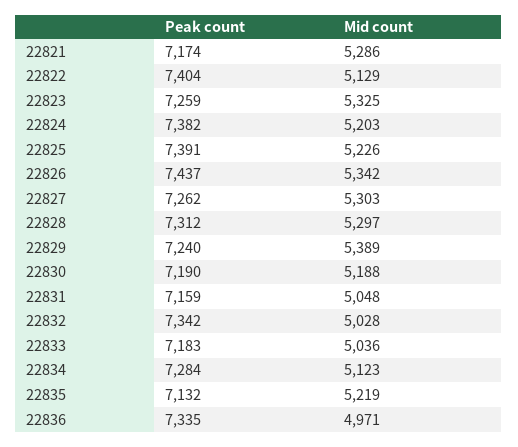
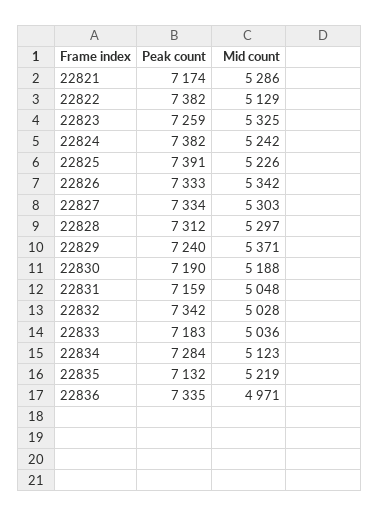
Peak count, 22822: 7404 -> 7382
Mid count, 22824: 5203 -> 5242
Peak count, 22826: 7437 -> 7333
Peak count, 22827: 7262 -> 7334
Mid count, 22829: 5389 -> 5371

